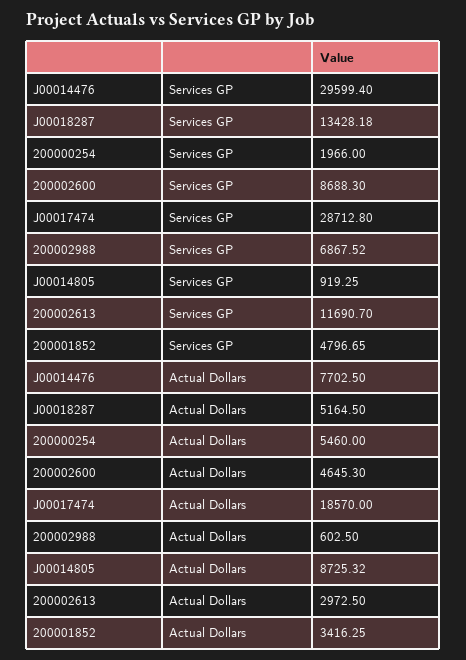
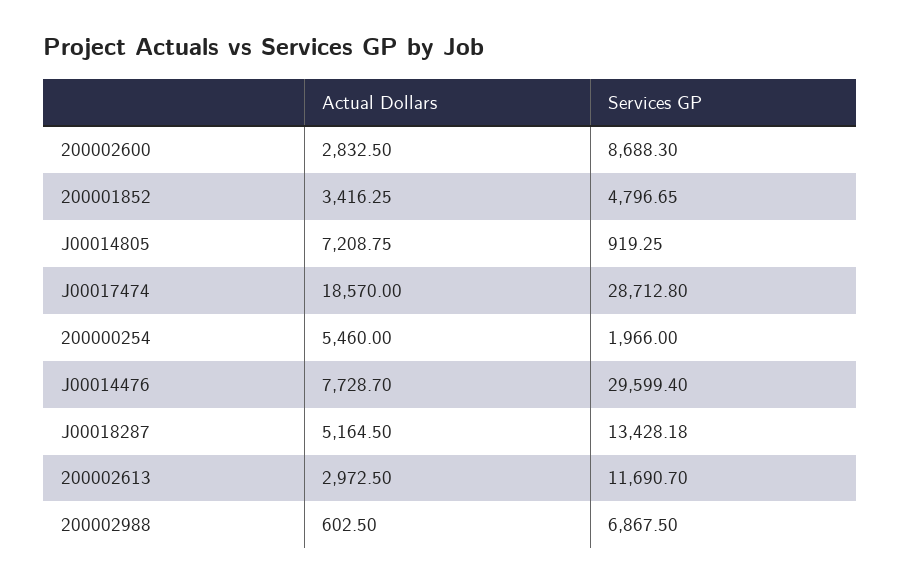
200002988, Services GP: 6867.52 -> 6867.5
J00014476, Actual Dollars: 7702.5 -> 7728.7
200002600, Actual Dollars: 4645.3 -> 2832.5
J00014805, Actual Dollars: 8725.32 -> 7208.75

